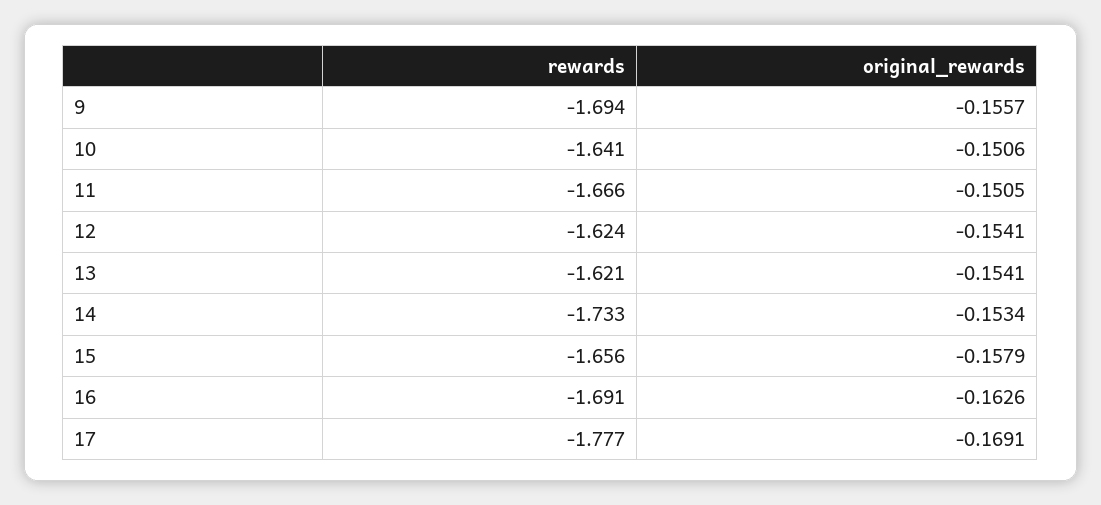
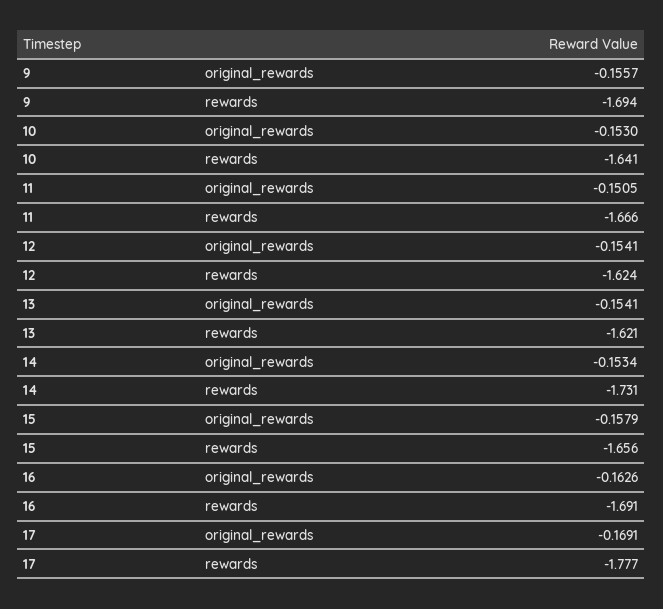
original_rewards, 10: -0.1506 -> -0.153
rewards, 14: -1.733 -> -1.731

